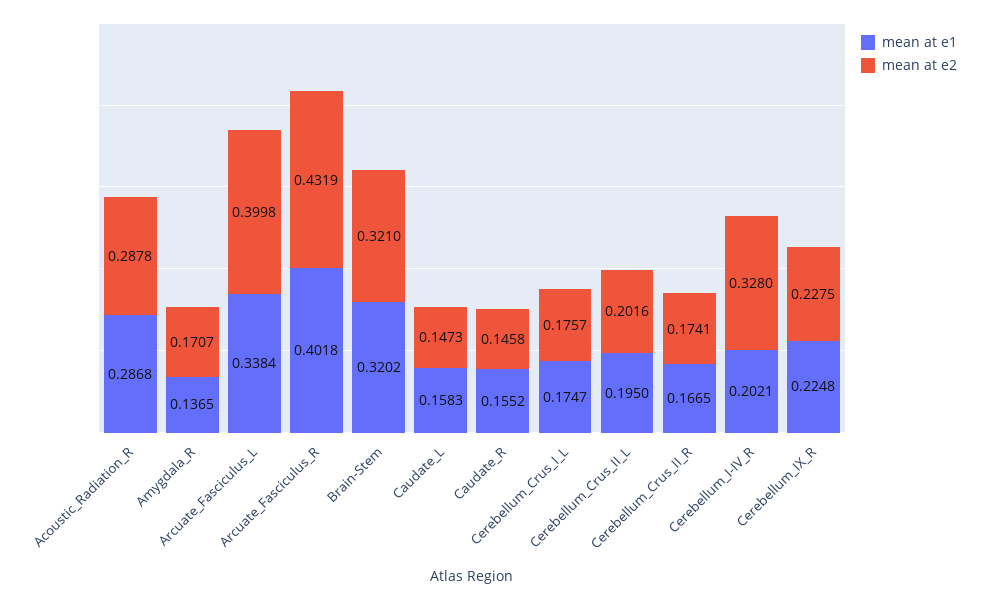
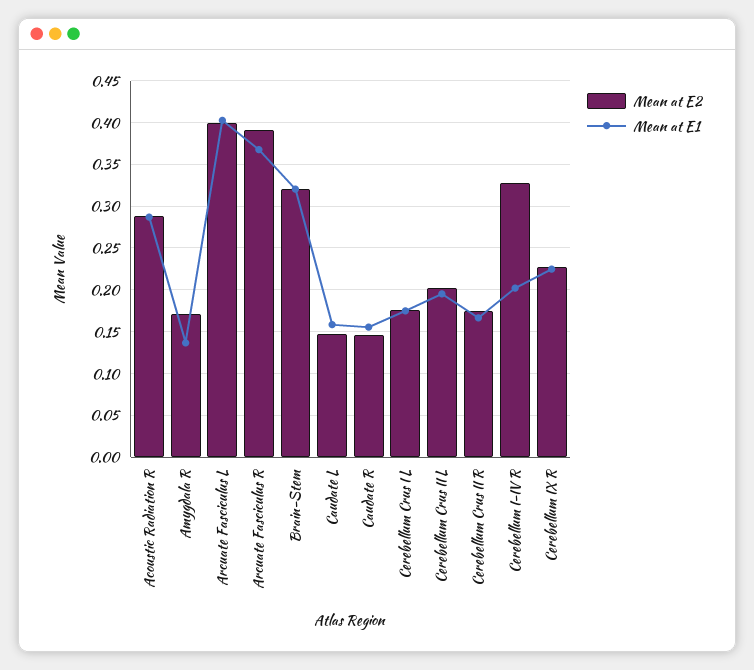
mean at e1, Arcuate_Fasciculus_L: 0.3384 -> 0.4
mean at e1, Arcuate_Fasciculus_R: 0.4018 -> 0.37
mean at e2, Arcuate_Fasciculus_R: 0.4319 -> 0.39

